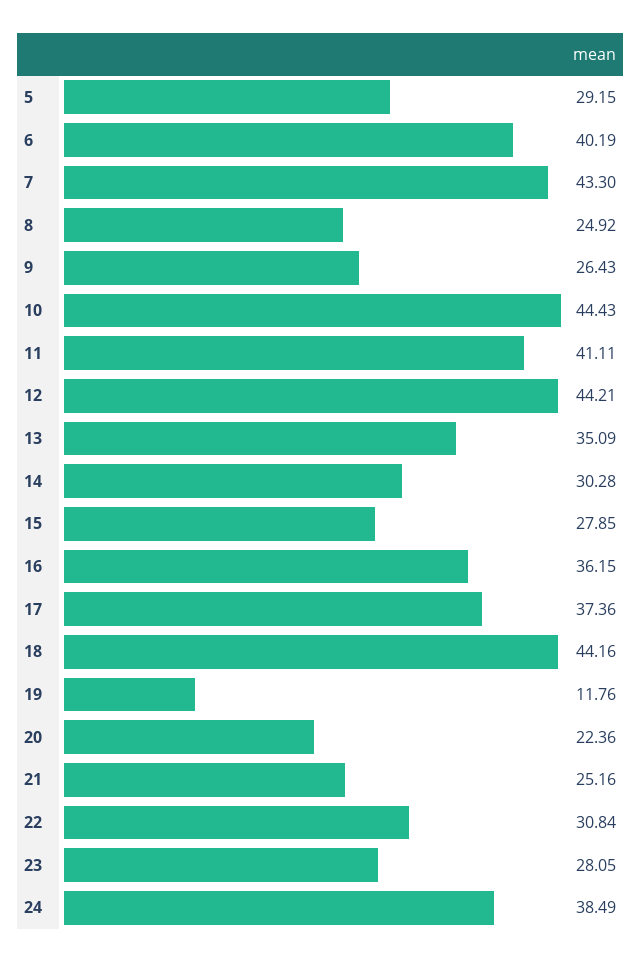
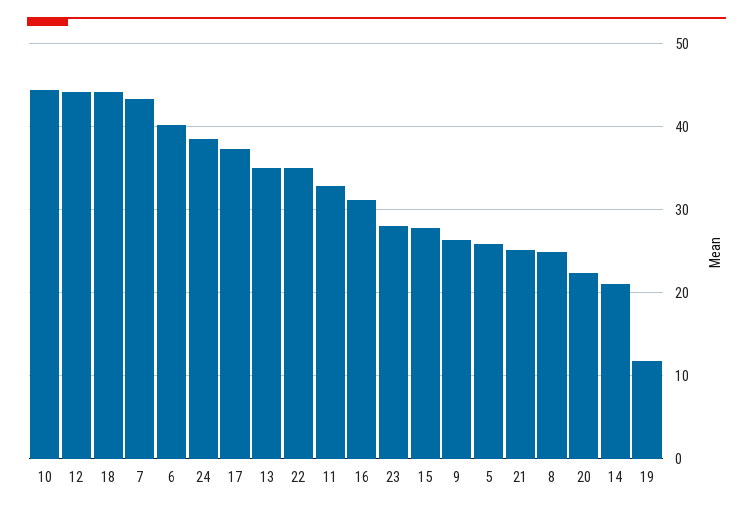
5: 29.15 -> 26
11: 41.11 -> 33
14: 30.28 -> 21
16: 36.15 -> 31
22: 30.84 -> 35

